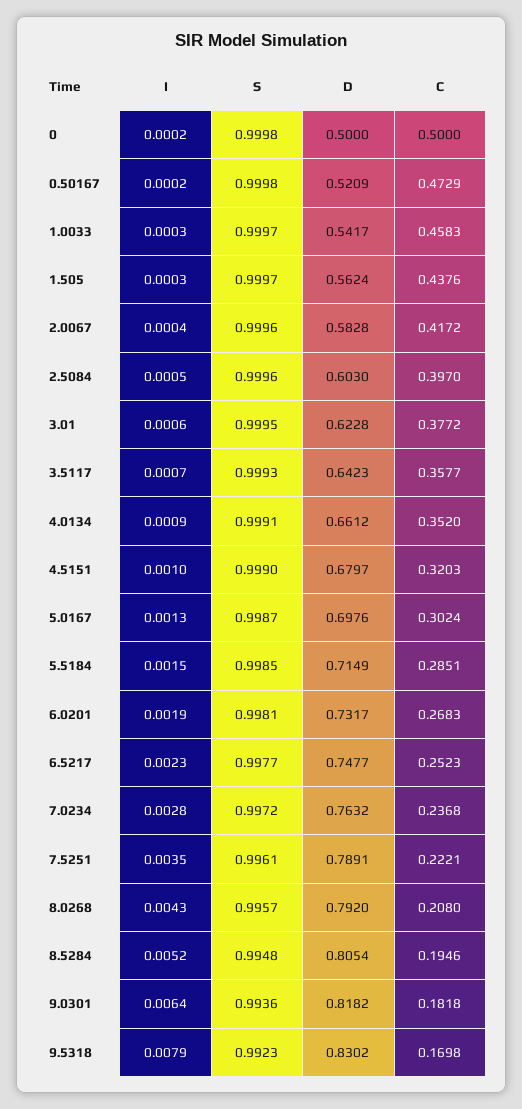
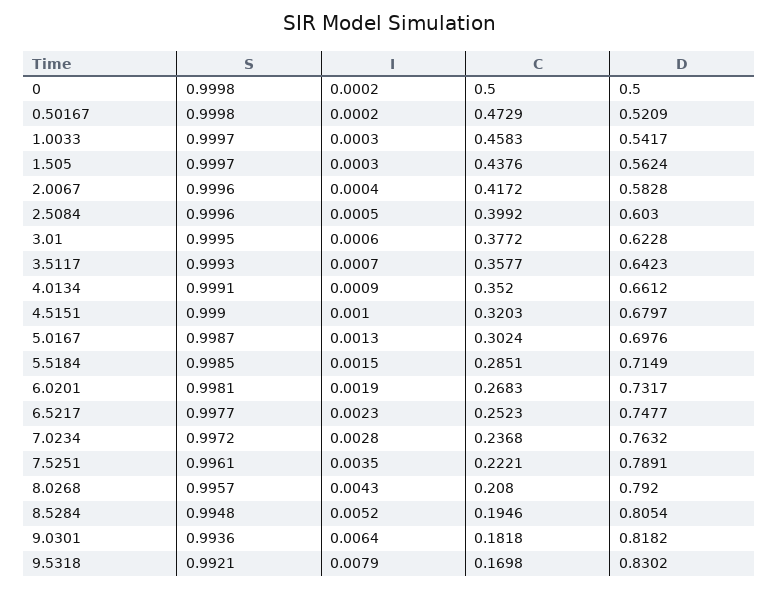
C, 2.5084: 0.397 -> 0.3992
S, 9.5318: 0.9923 -> 0.9921

